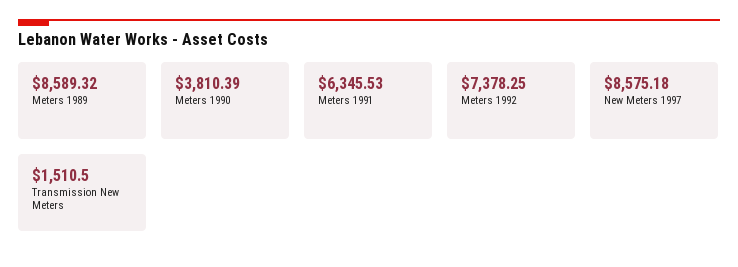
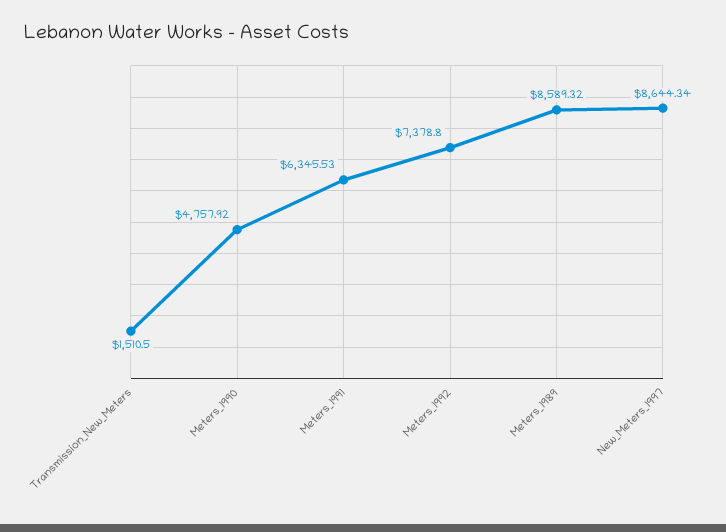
Meters 1990: 3810.39 -> 4757.92
Meters 1992: 7378.25 -> 7378.8
New Meters 1997: 8575.18 -> 8644.34

